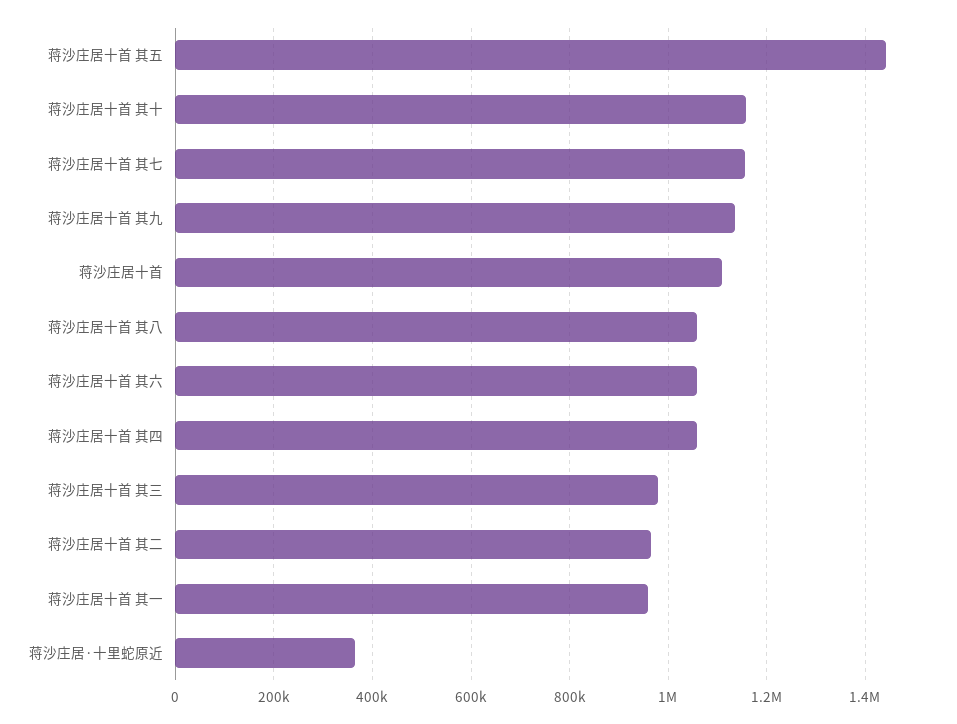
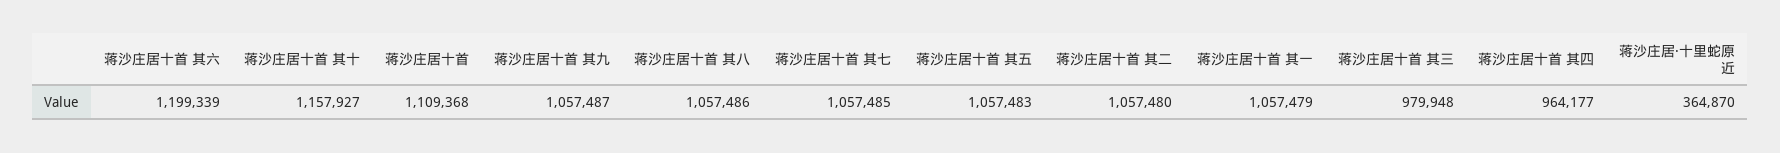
蒋沙庄居十首 其五: 1440000 -> 1057483
蒋沙庄居十首 其七: 1160000 -> 1057485
蒋沙庄居十首 其九: 1140000 -> 1057487
蒋沙庄居十首 其六: 1060000 -> 1199339
蒋沙庄居十首 其四: 1060000 -> 964177
蒋沙庄居十首 其二: 960000 -> 1057480
蒋沙庄居十首 其一: 960000 -> 1057479

